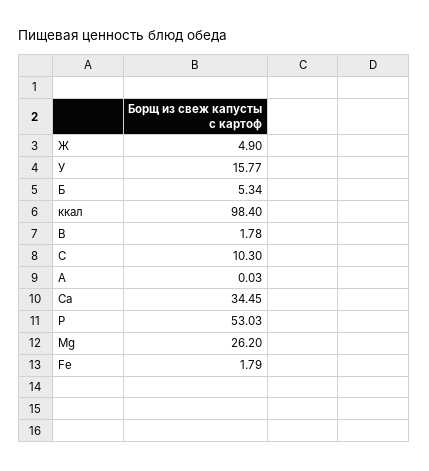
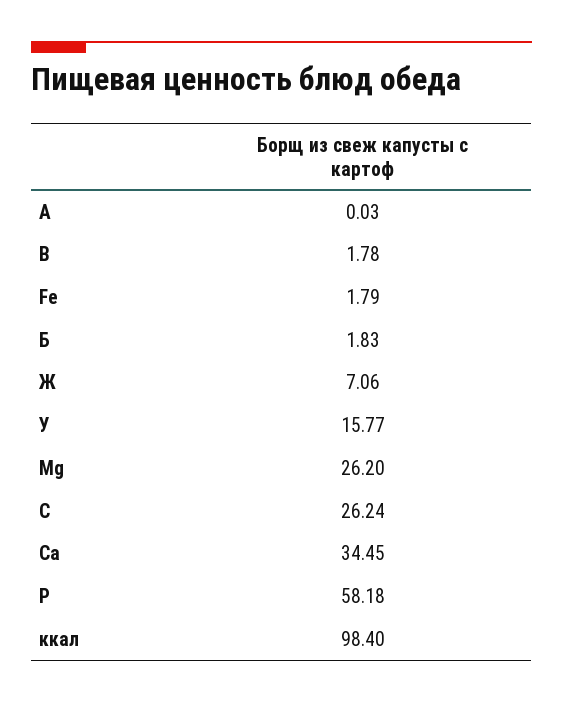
Ж: 4.9 -> 7.06
Б: 5.34 -> 1.83
С: 10.3 -> 26.24
Р: 53.03 -> 58.18

